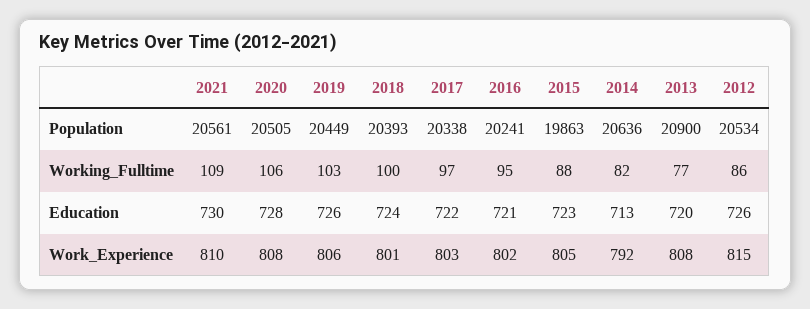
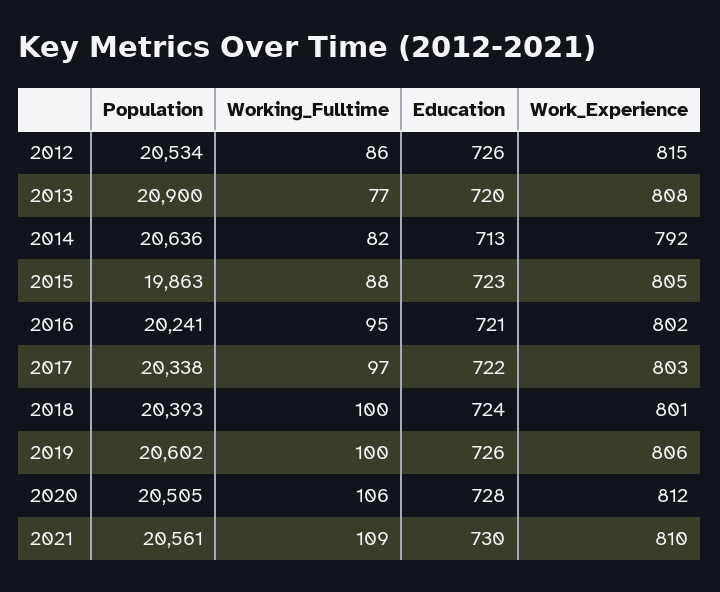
2019, Population: 20449 -> 20602
2019, Working_Fulltime: 103 -> 100
2020, Work_Experience: 808 -> 812

